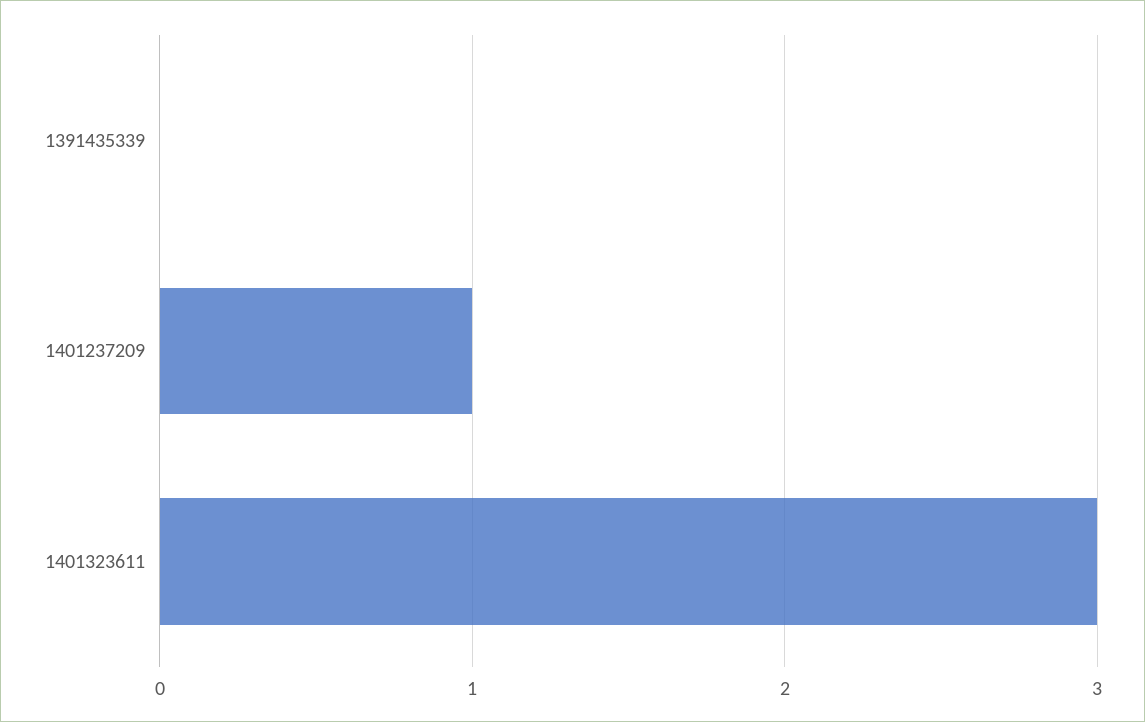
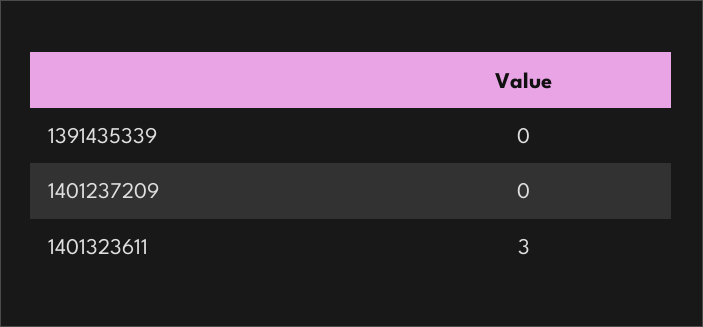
1401237209: 1 -> 0

